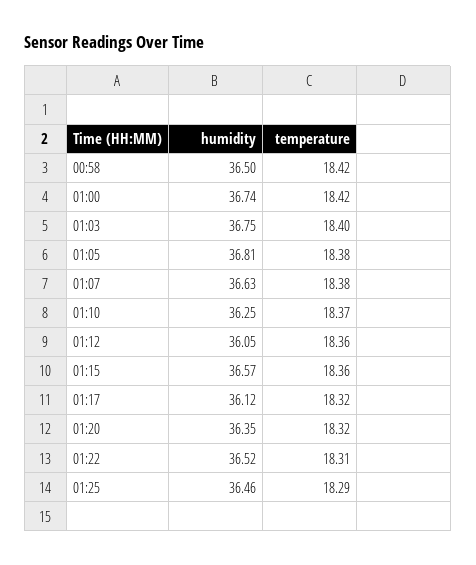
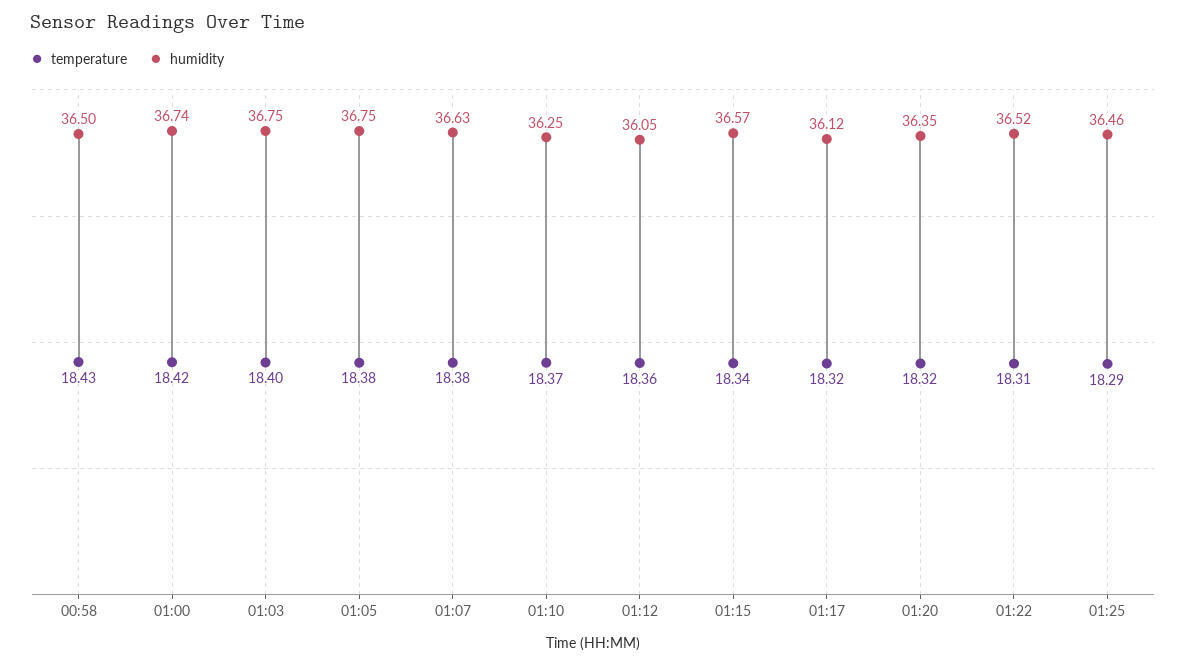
temperature, 00:58: 18.42 -> 18.43
humidity, 01:05: 36.81 -> 36.75
temperature, 01:15: 18.36 -> 18.34

